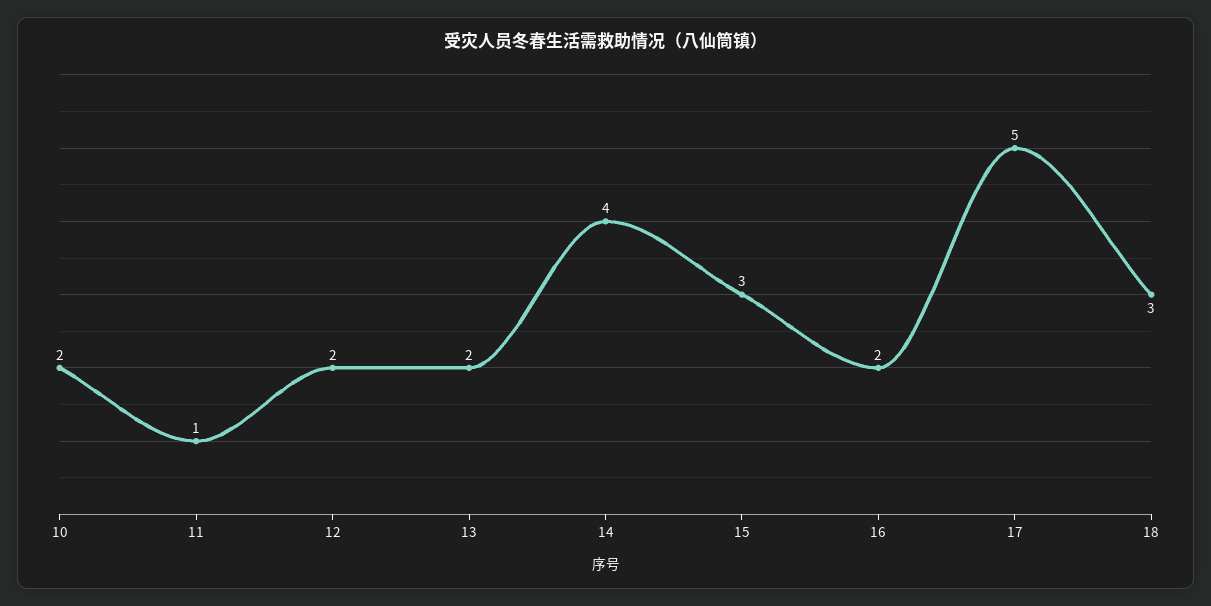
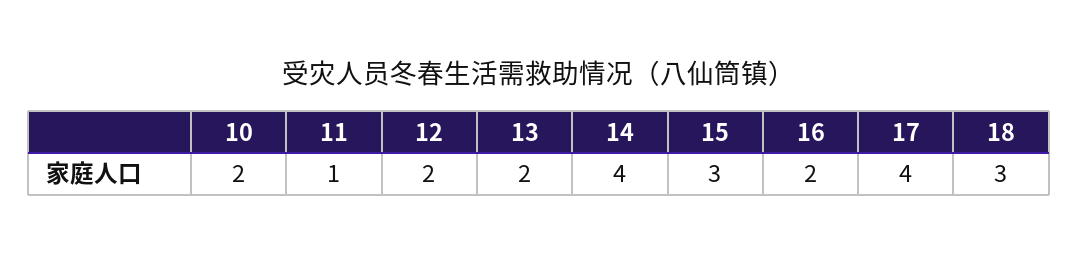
17: 5 -> 4

